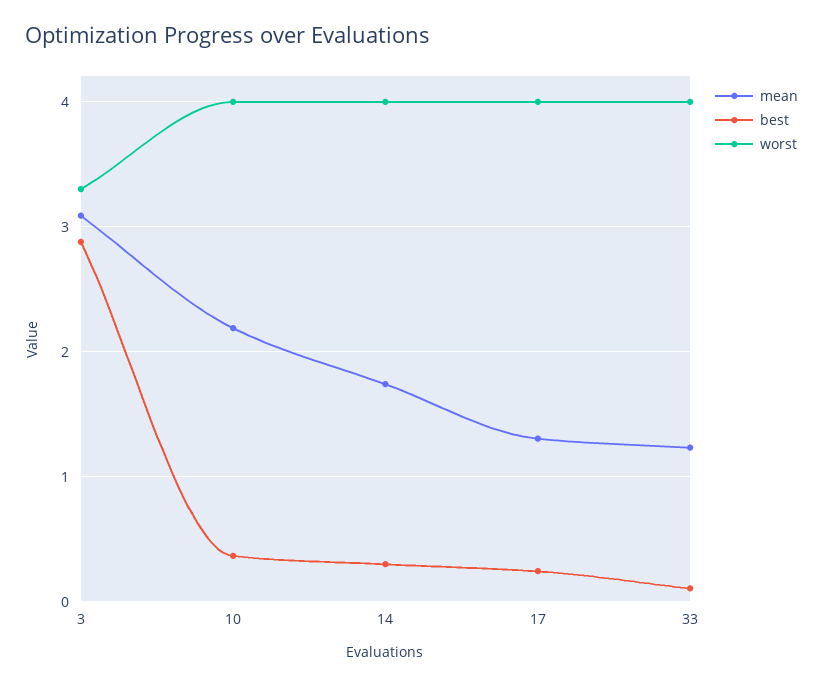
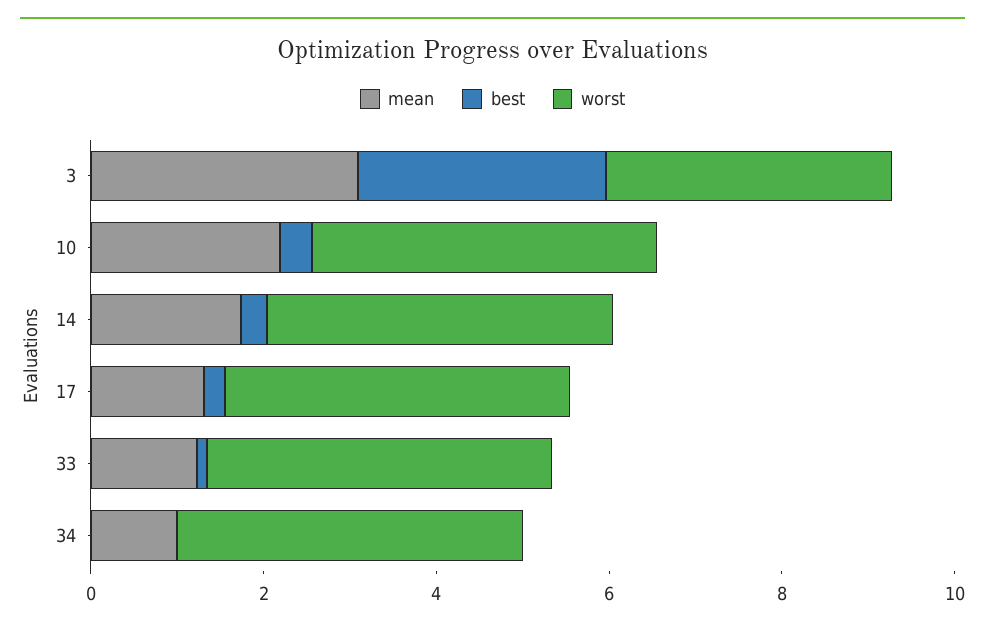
mean, 34: none -> 1
best, 34: none -> 0
worst, 34: none -> 4

